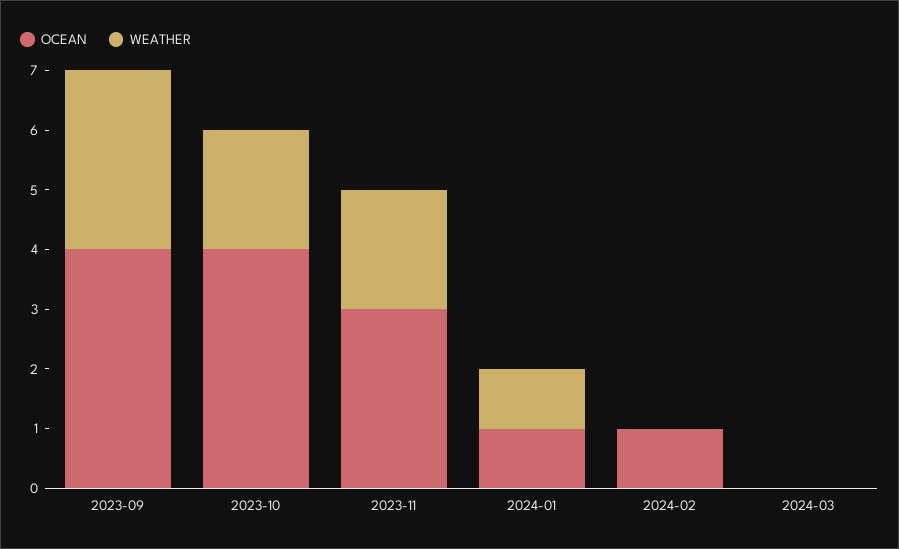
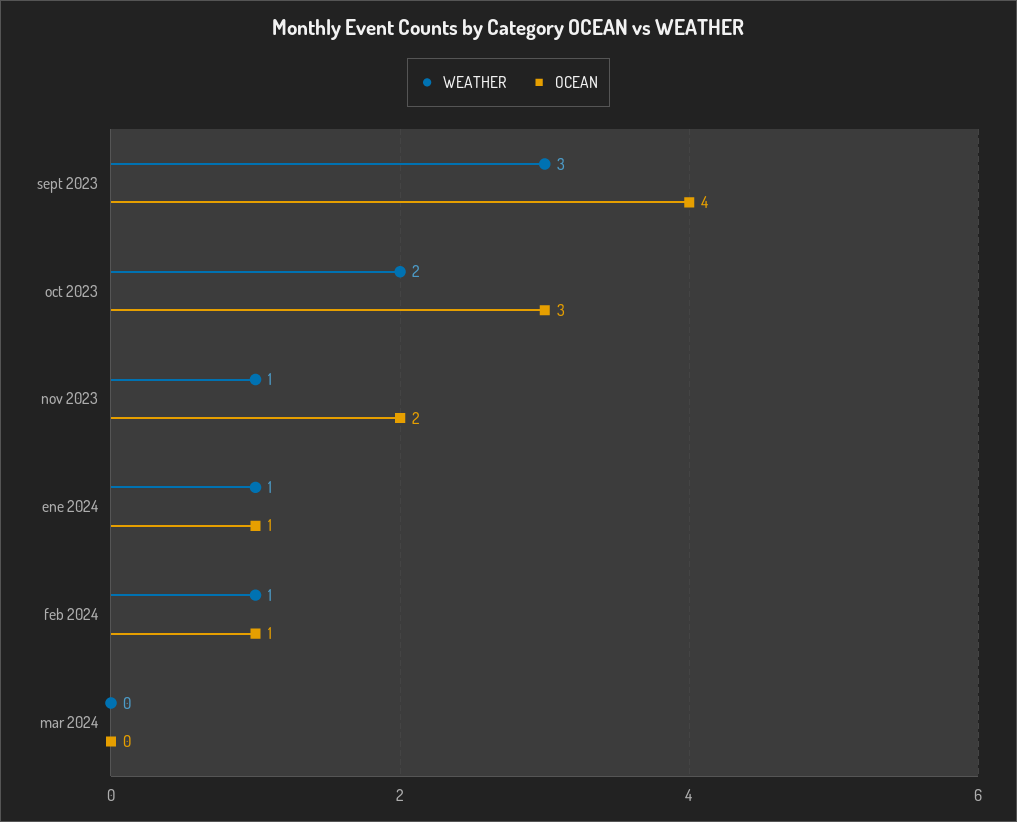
OCEAN, 2023-10: 4 -> 3
OCEAN, 2023-11: 3 -> 2
WEATHER, 2023-11: 2 -> 1
WEATHER, 2024-02: 0 -> 1

